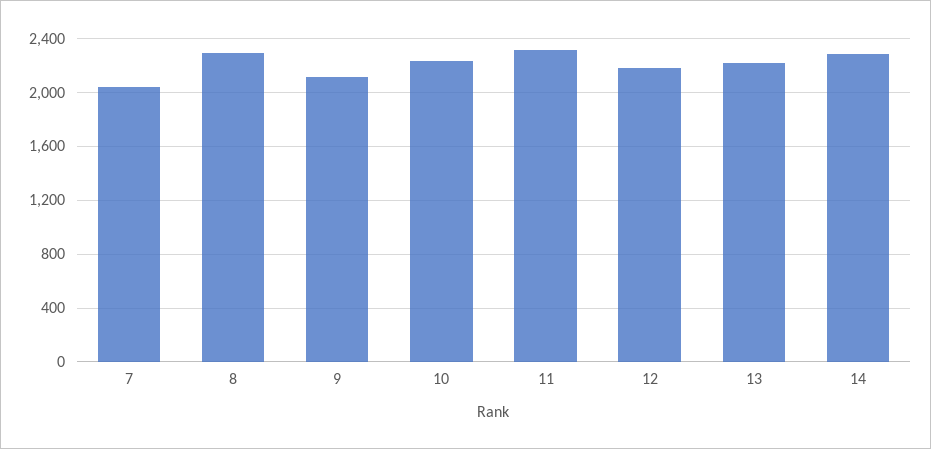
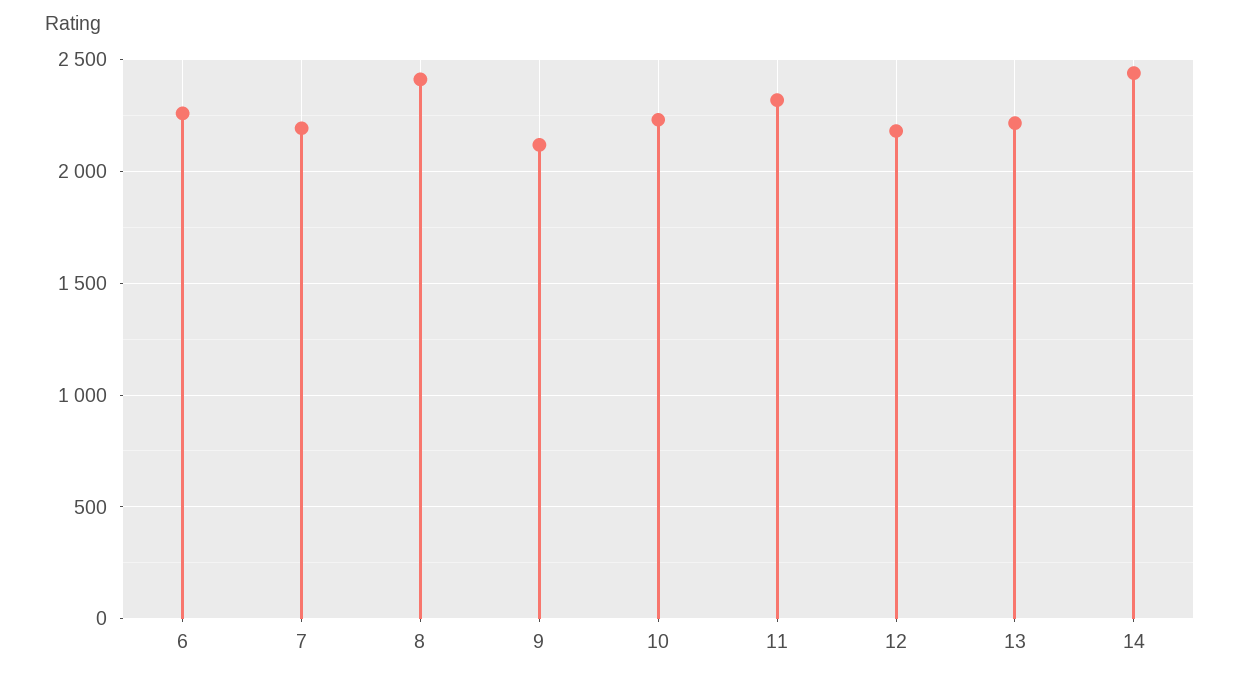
7: 2050 -> 2200
8: 2300 -> 2400
14: 2300 -> 2450
6: none -> 2250

